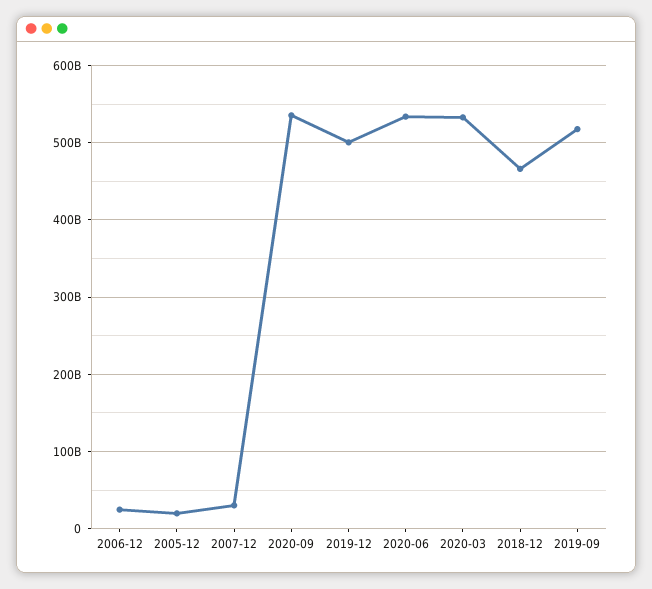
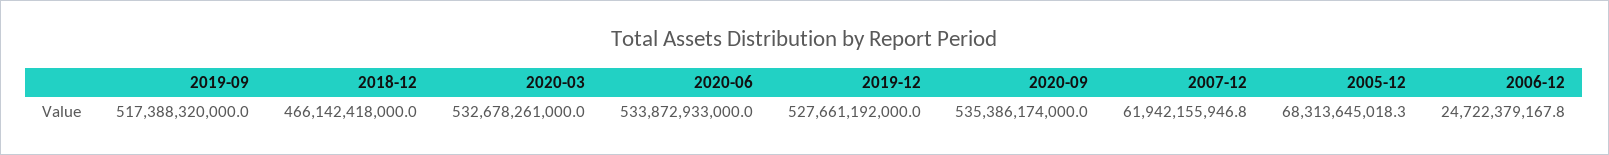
2005-12: 20000000000 -> 68313645018.3
2007-12: 30000000000 -> 61942155946.8
2019-12: 500000000000 -> 527661192000

